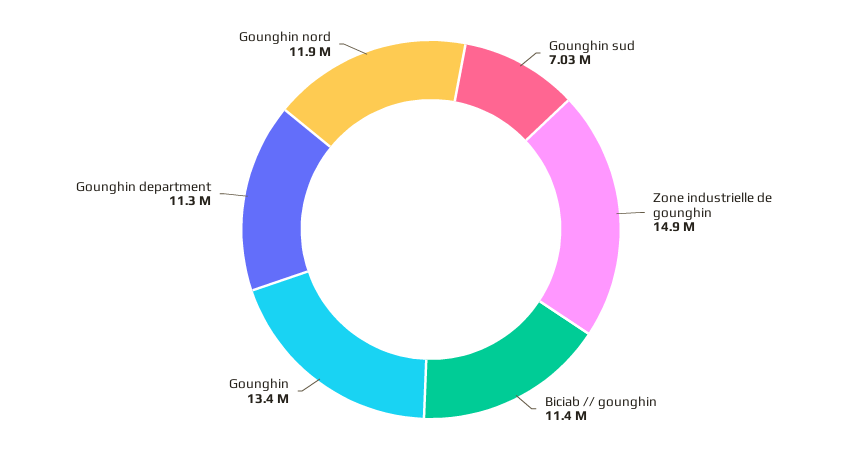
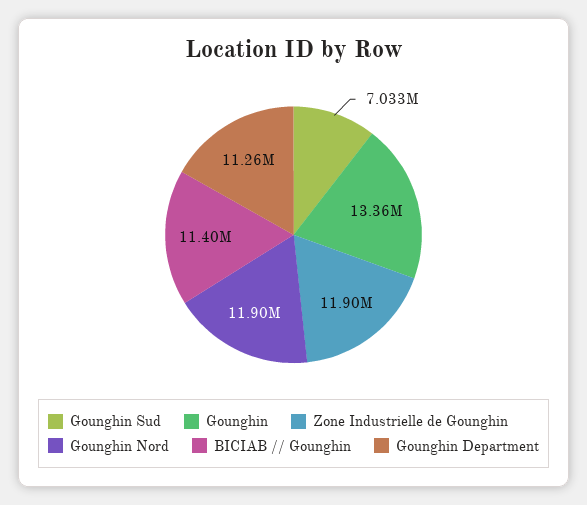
Zone industrielle de gounghin: 14900000 -> 11900000

